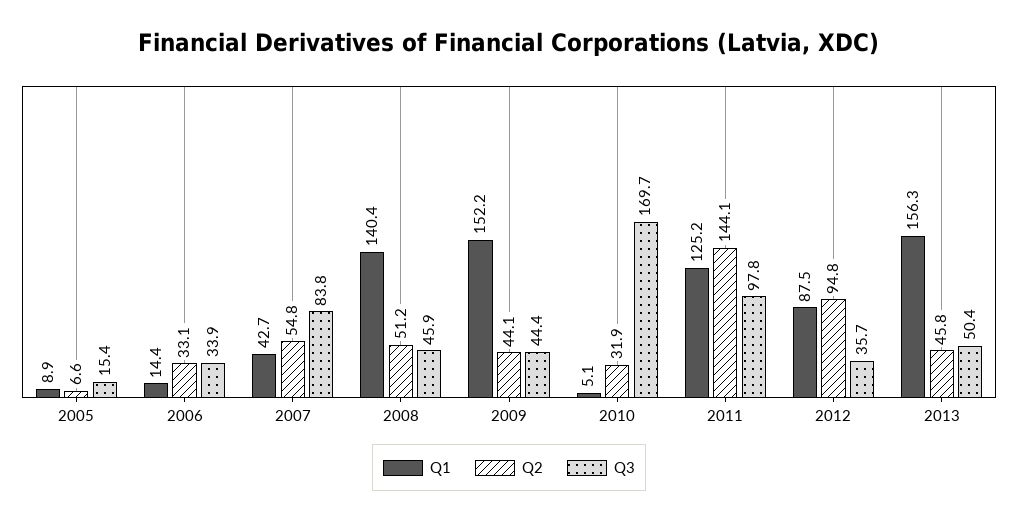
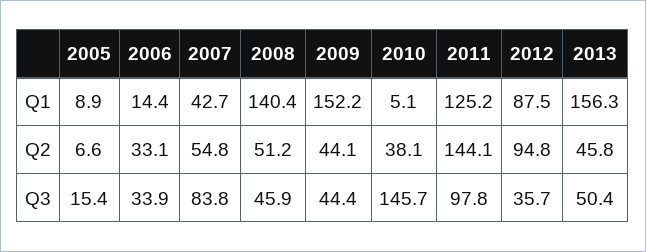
Q2, 2010: 31.9 -> 38.1
Q3, 2010: 169.7 -> 145.7

